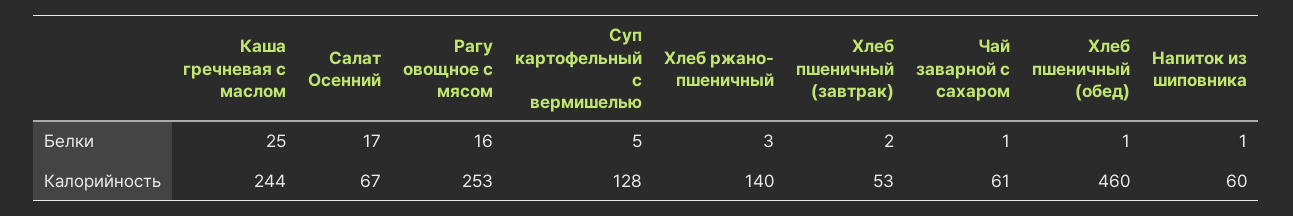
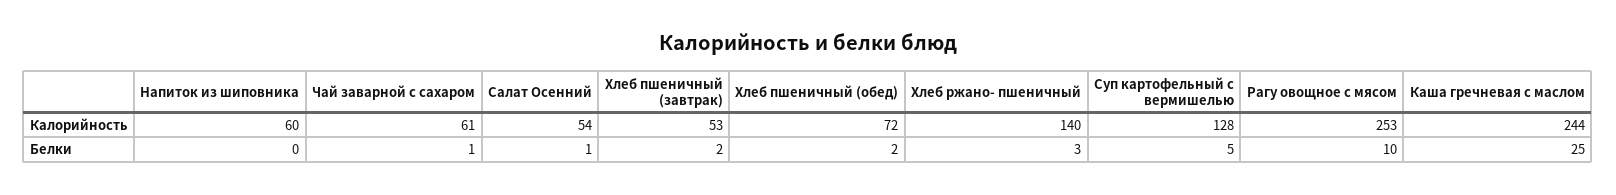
Салат Осенний, Белки: 17 -> 1
Рагу овощное с мясом, Белки: 16 -> 10
Хлеб пшеничный (обед), Белки: 1 -> 2
Напиток из шиповника, Белки: 1 -> 0
Салат Осенний, Калорийность: 67 -> 54
Хлеб пшеничный (обед), Калорийность: 460 -> 72

